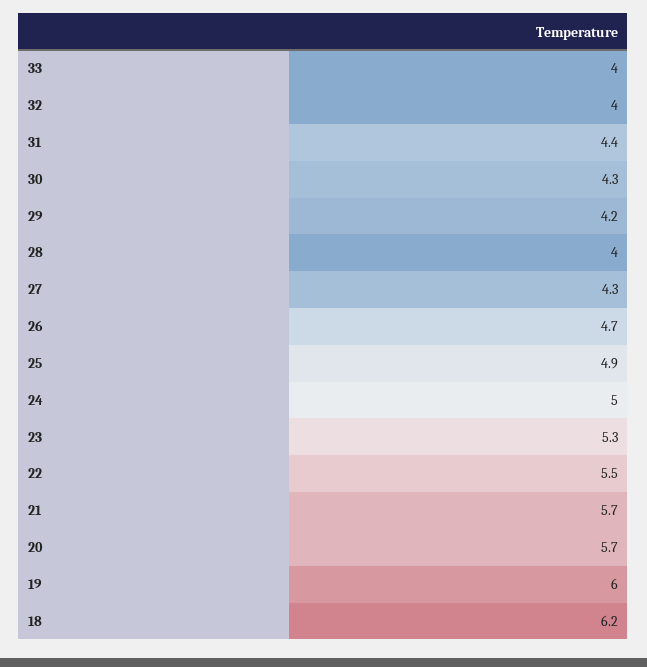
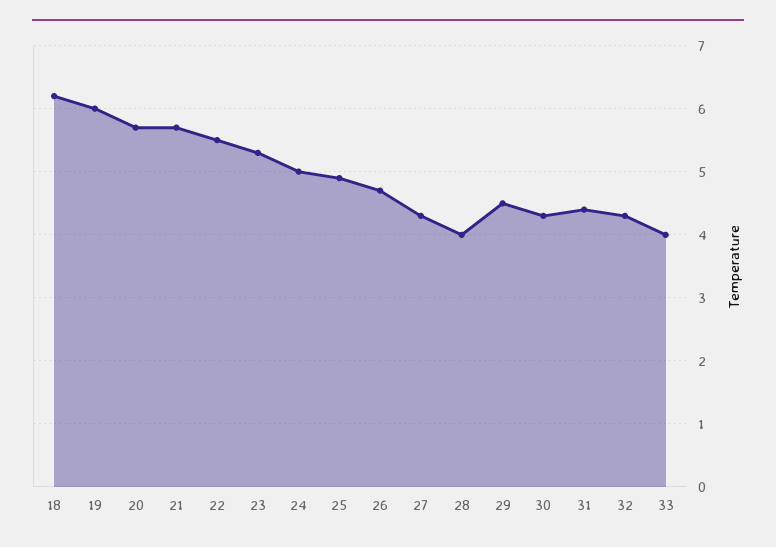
32: 4 -> 4.3
29: 4.2 -> 4.5

